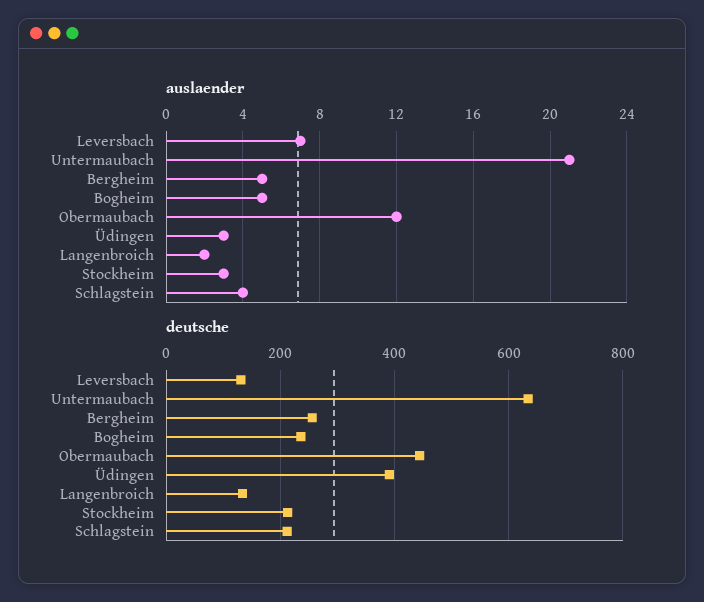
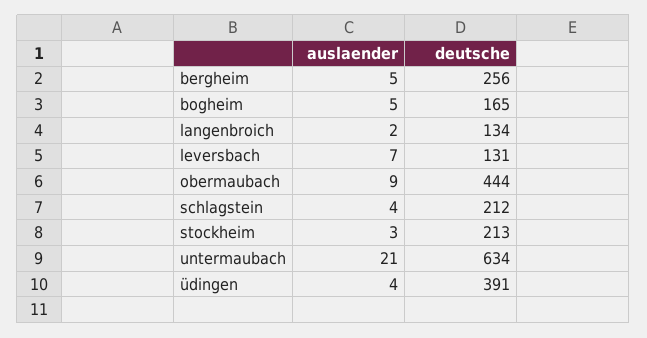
auslaender, Obermaubach: 12 -> 9
auslaender, Üdingen: 3 -> 4
deutsche, Bogheim: 240 -> 165

